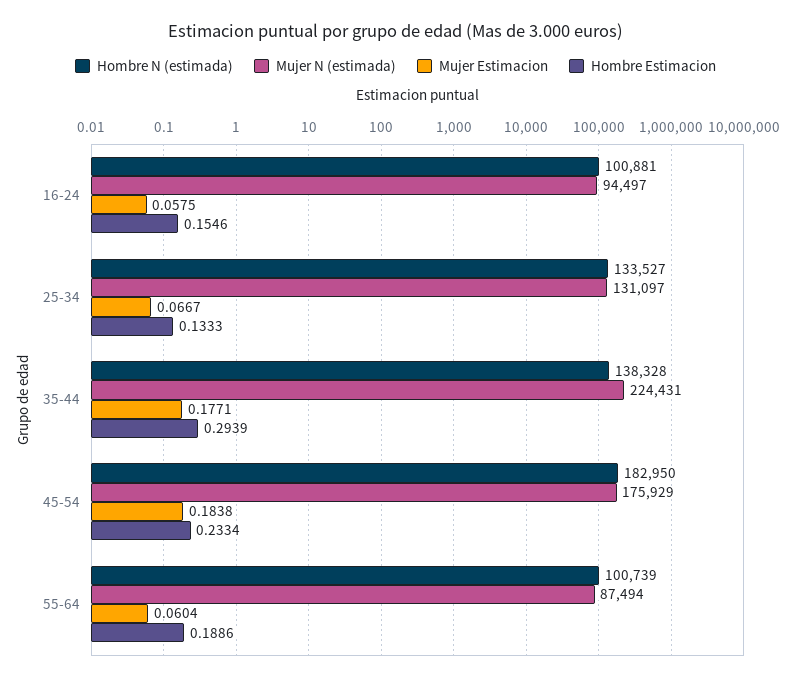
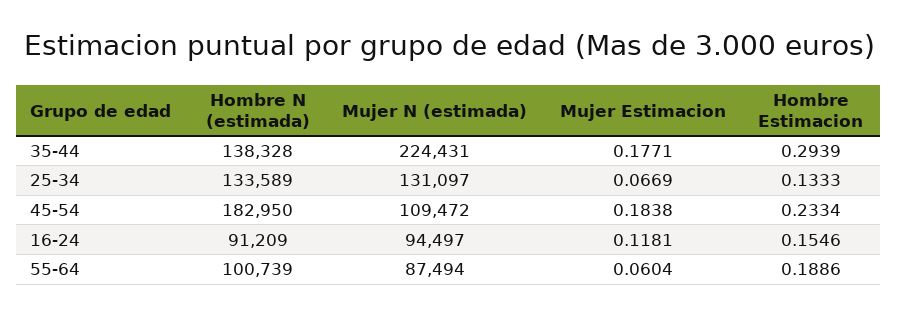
Hombre N (estimada), 16-24: 100881 -> 91209
Mujer Estimacion, 16-24: 0.0575 -> 0.1181
Hombre N (estimada), 25-34: 133527 -> 133589
Mujer Estimacion, 25-34: 0.0667 -> 0.0669
Mujer N (estimada), 45-54: 175929 -> 109472

